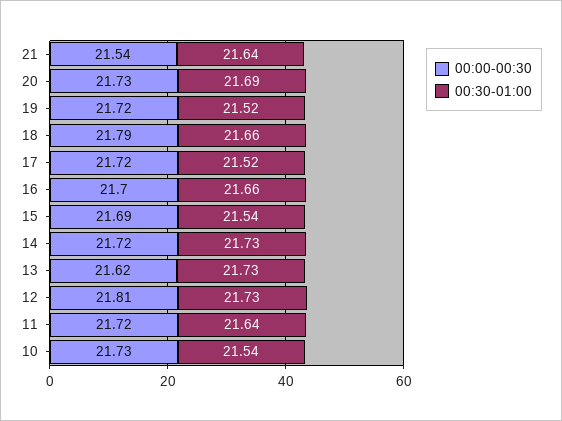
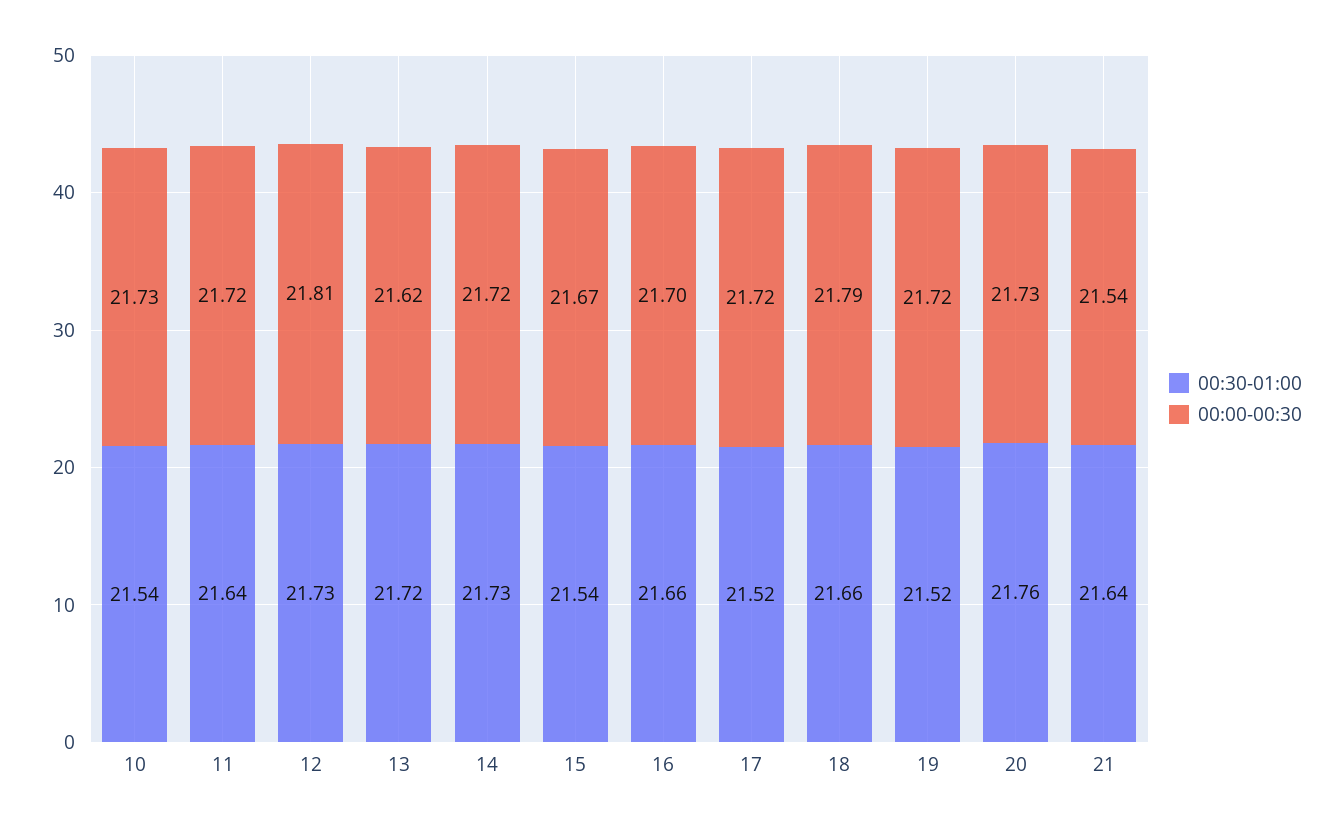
00:30-01:00, 20: 21.69 -> 21.76
00:00-00:30, 15: 21.69 -> 21.67
00:30-01:00, 13: 21.73 -> 21.72

